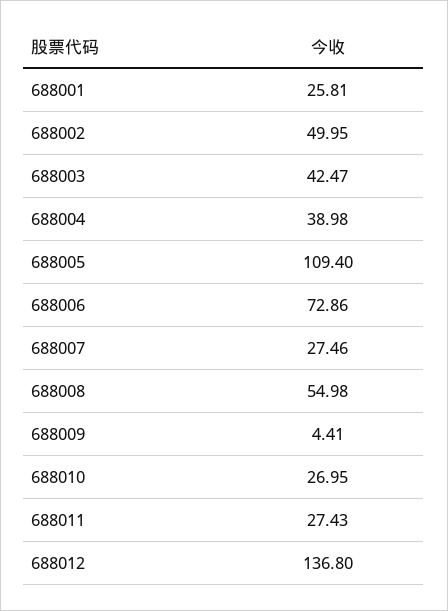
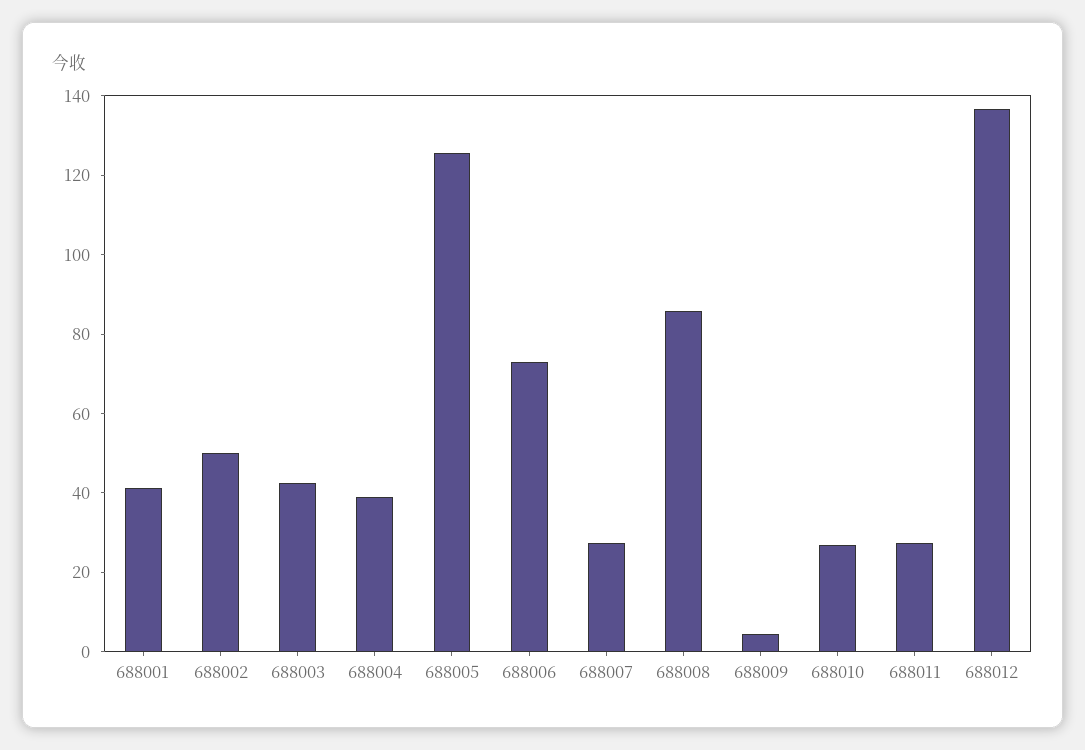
688001: 25.81 -> 40
688005: 109.4 -> 125
688008: 54.98 -> 85

